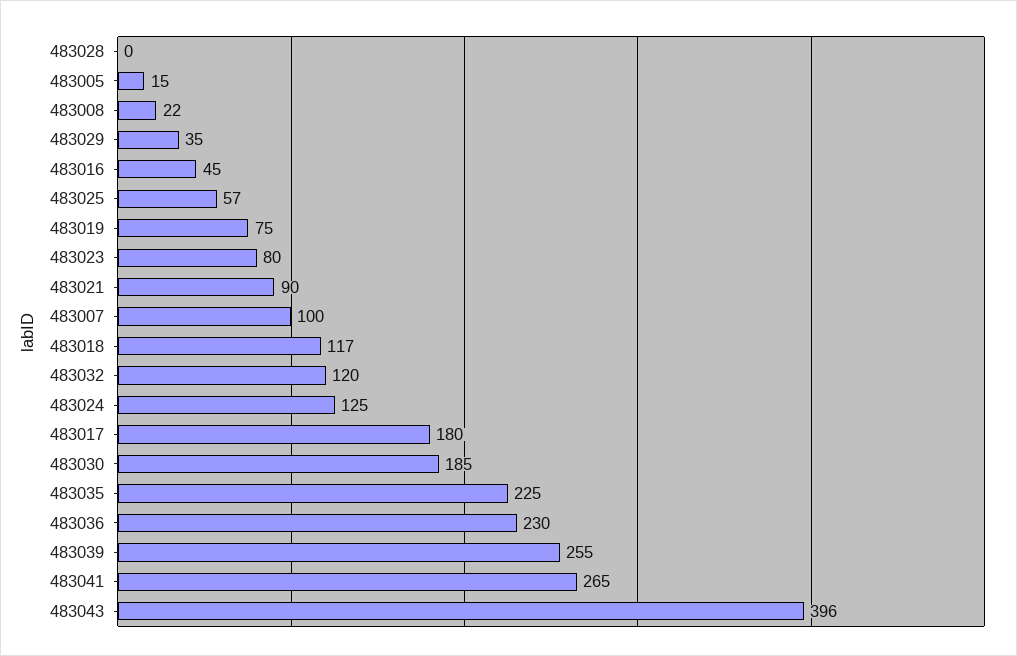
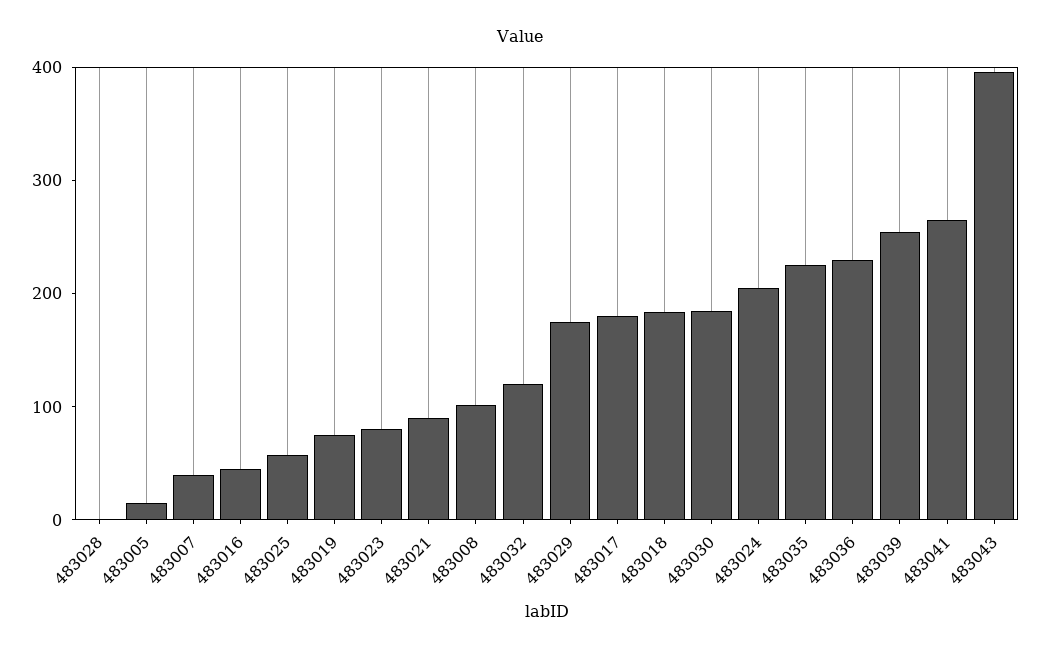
483008: 22 -> 100
483029: 35 -> 180
483007: 100 -> 40
483018: 117 -> 180
483024: 125 -> 200

